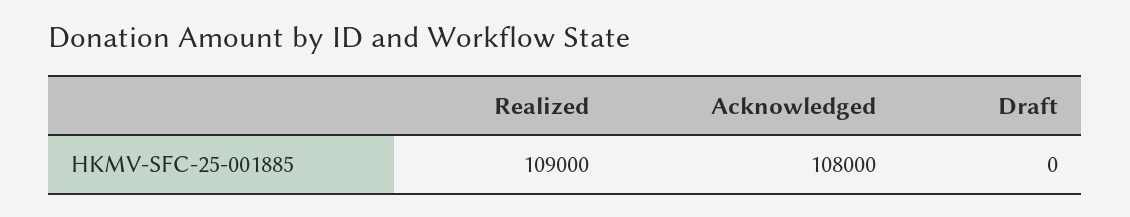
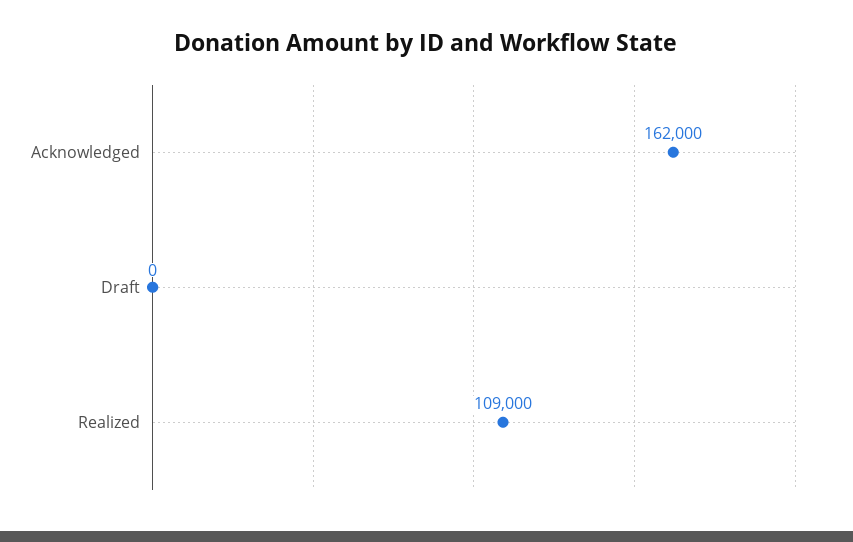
Acknowledged: 108000 -> 162000

